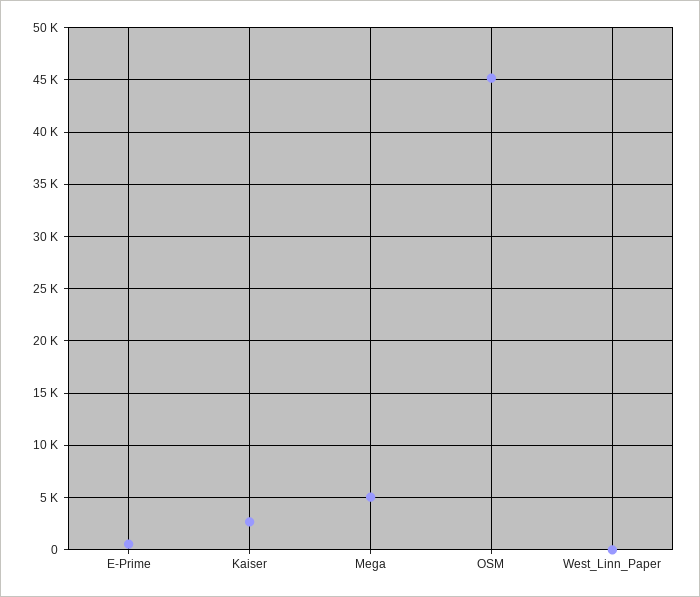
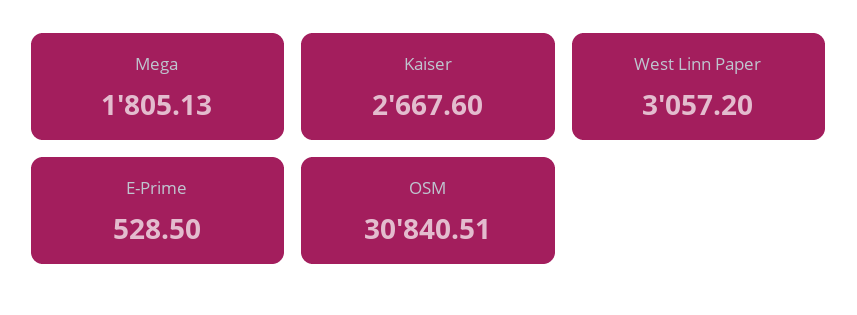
Mega: 5000 -> 1805.13
OSM: 45000 -> 30840.51
West_Linn_Paper: 0 -> 3057.2

